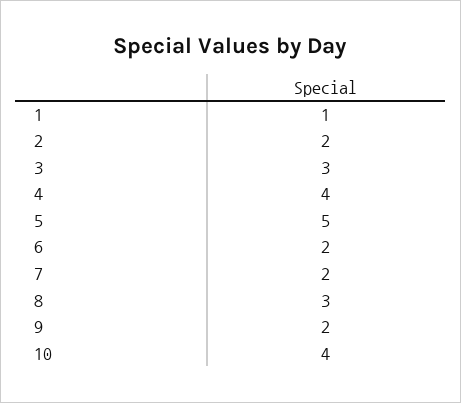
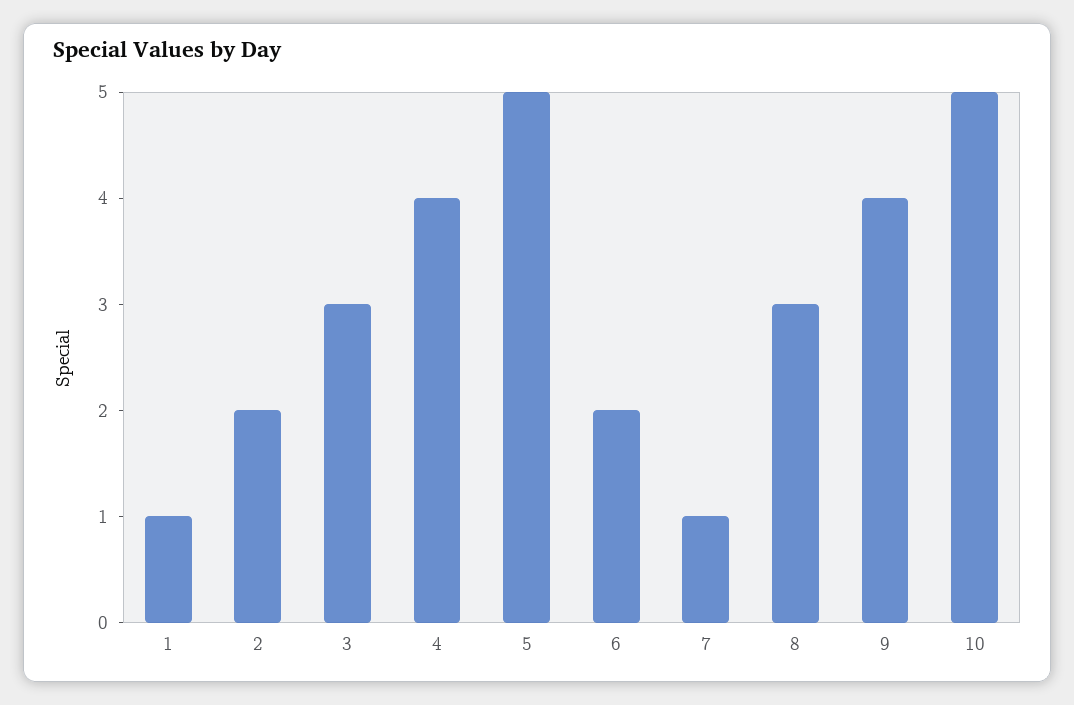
7: 2 -> 1
9: 2 -> 4
10: 4 -> 5

